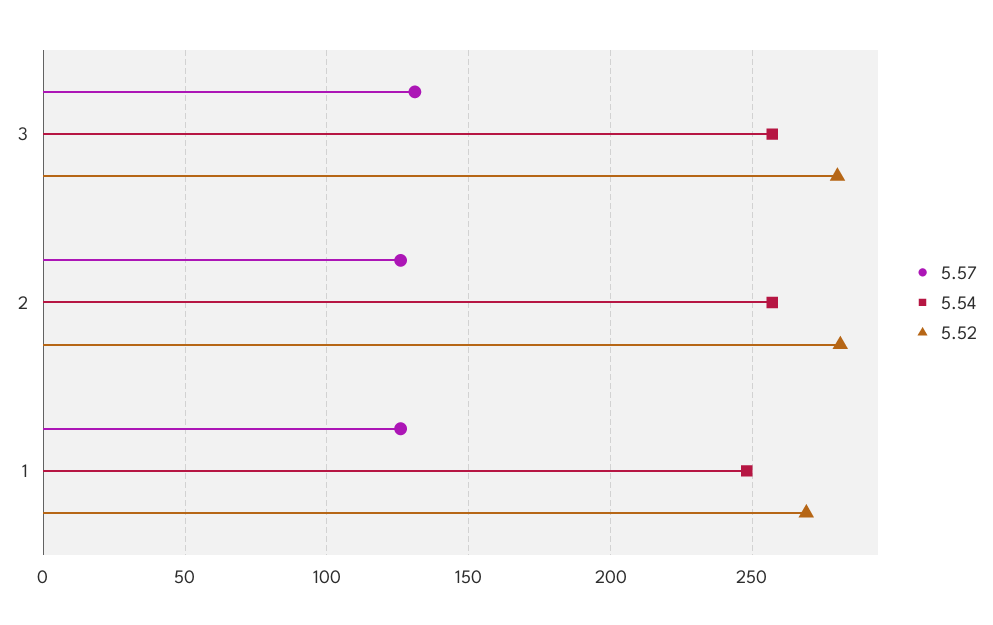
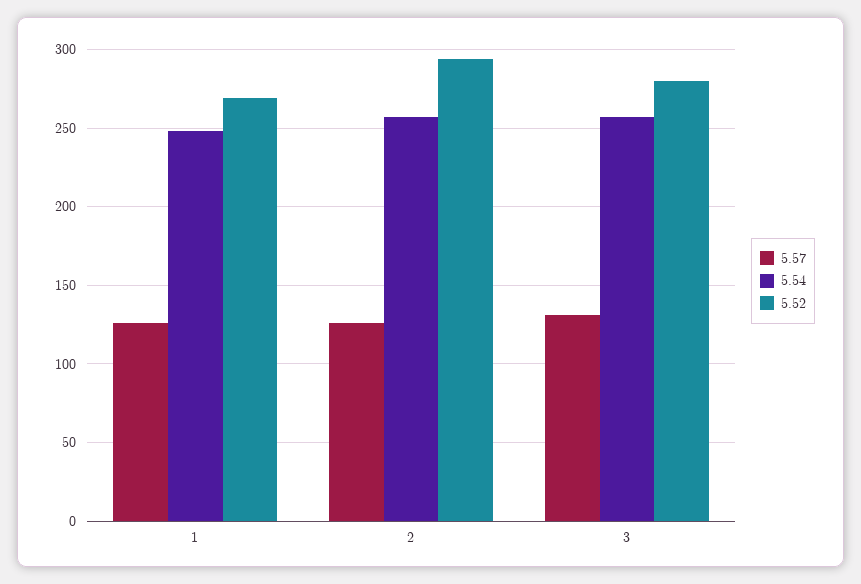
5.52, 2: 280 -> 295

